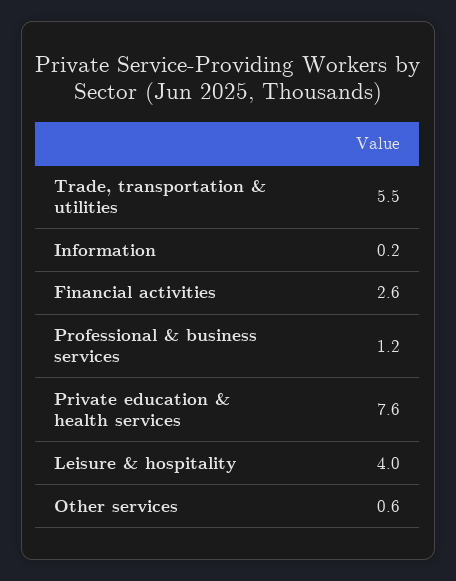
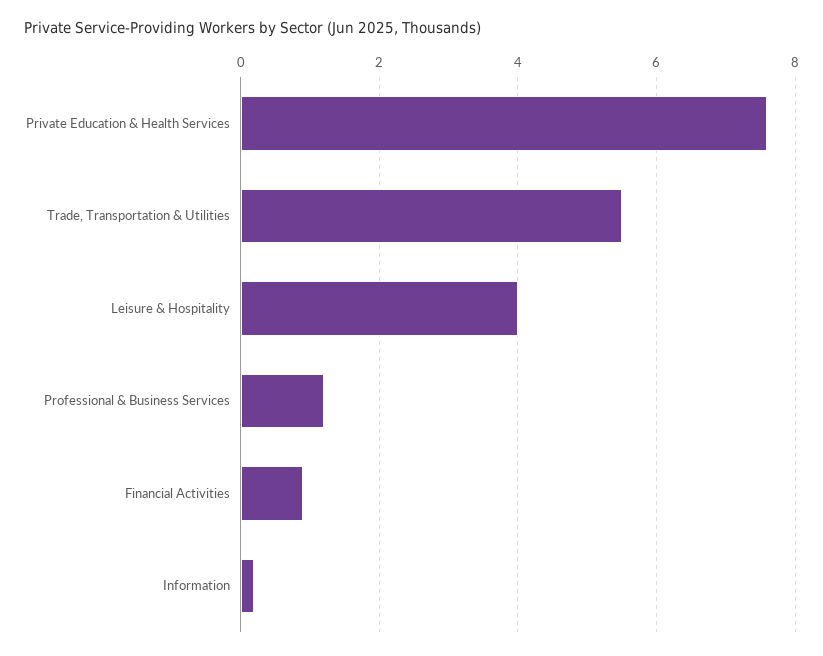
Financial activities: 2.6 -> 1
Other services: 0.6 -> none

